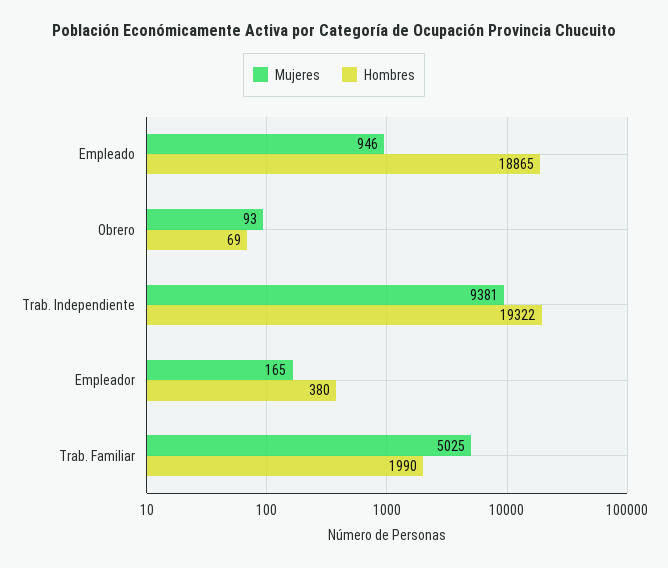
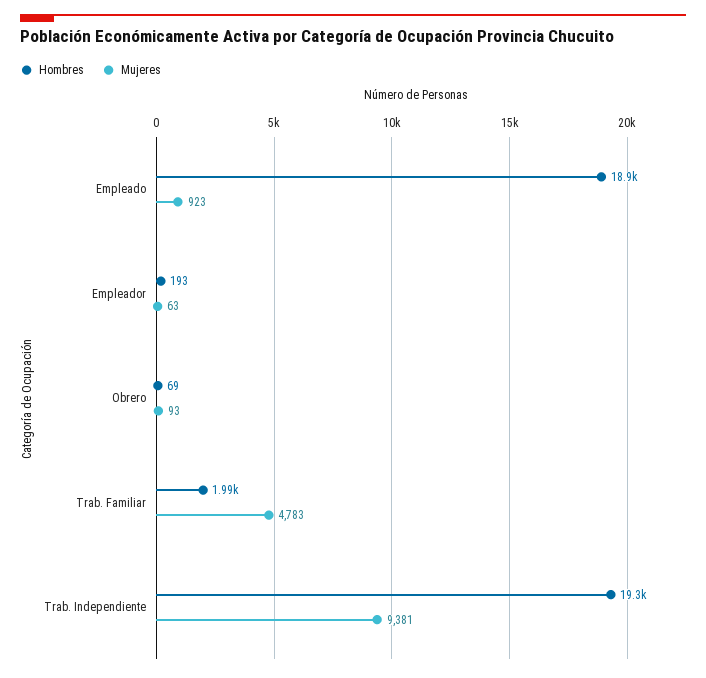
Mujeres, Empleado: 946 -> 923
Mujeres, Empleador: 165 -> 63
Hombres, Empleador: 380 -> 193
Mujeres, Trab. Familiar: 5025 -> 4783

